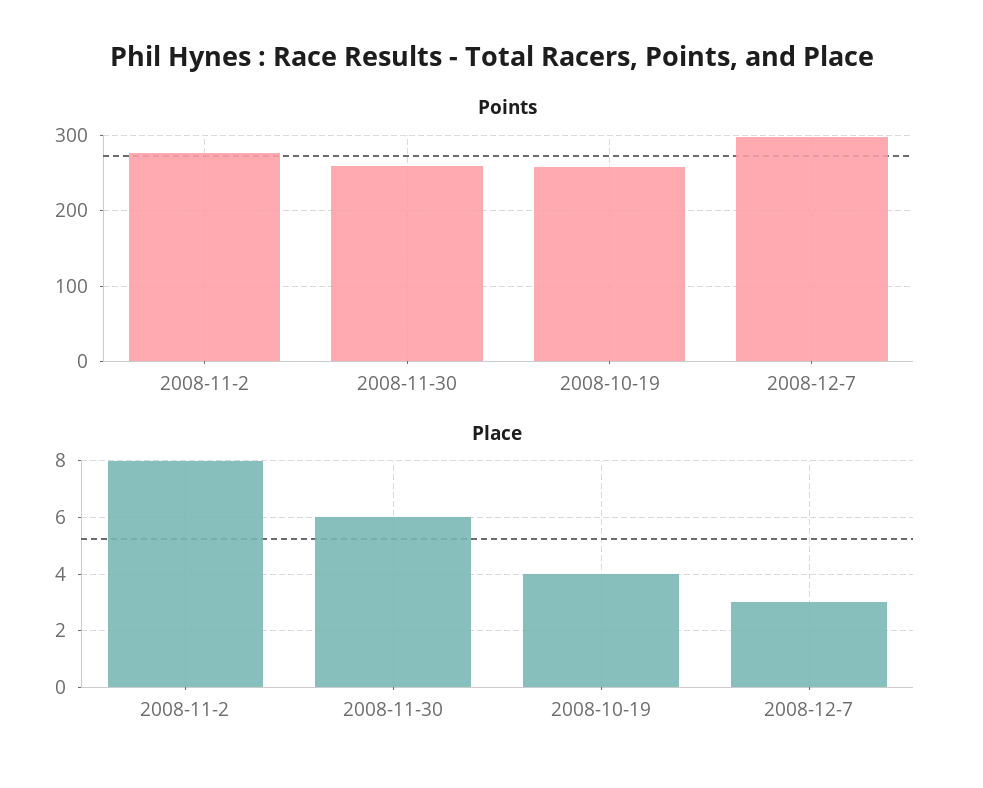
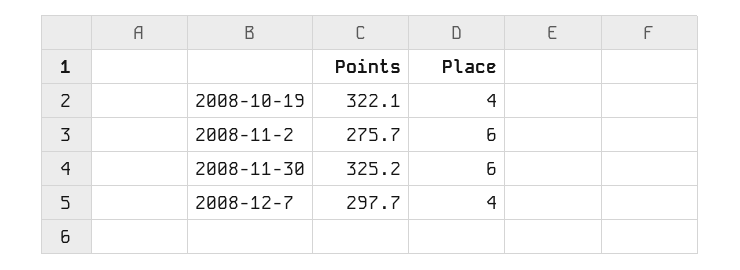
Points, 2008-11-30: 260 -> 325.2
Points, 2008-10-19: 260 -> 322.1
Place, 2008-11-2: 8 -> 6
Place, 2008-12-7: 3 -> 4

